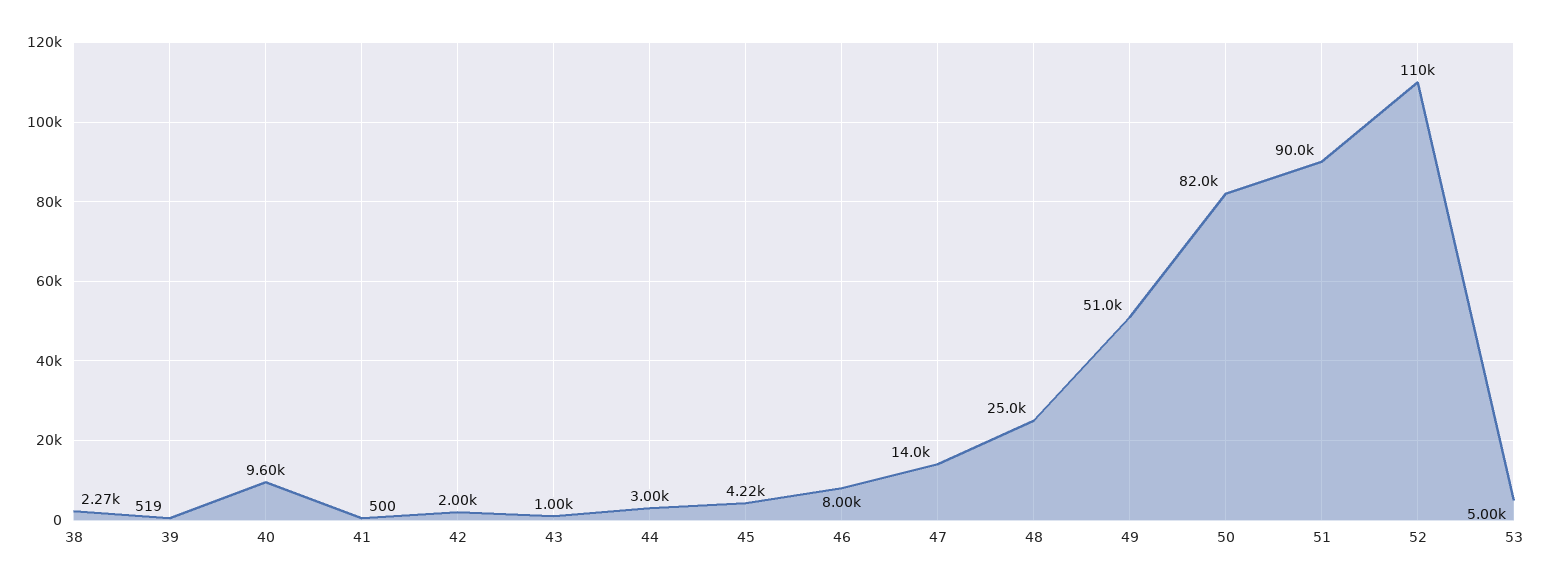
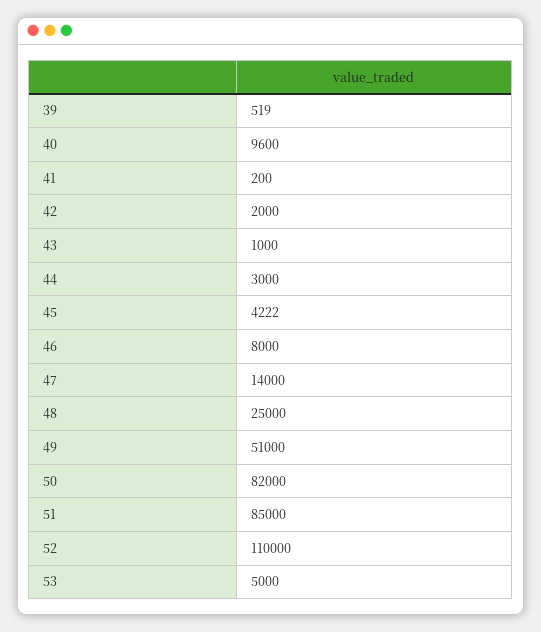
38: 2270 -> none
41: 500 -> 200
51: 90000 -> 85000

